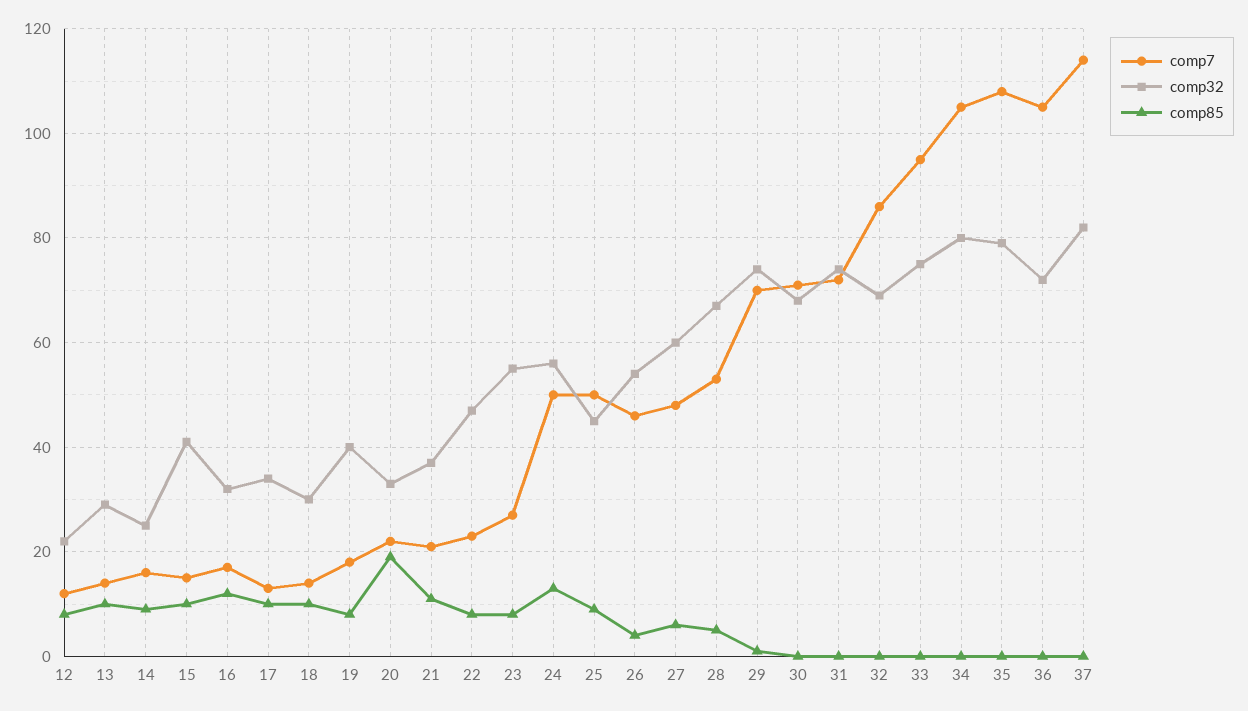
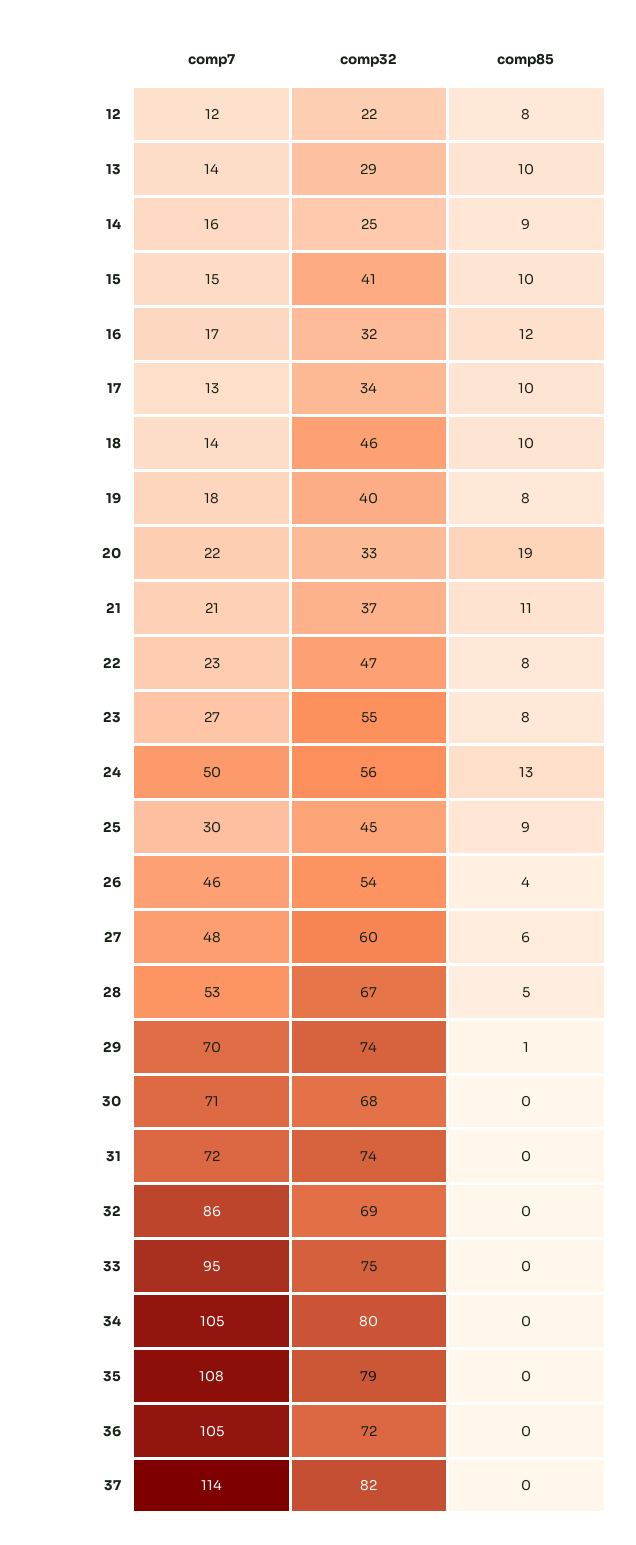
comp32, 18: 30 -> 46
comp7, 25: 50 -> 30

